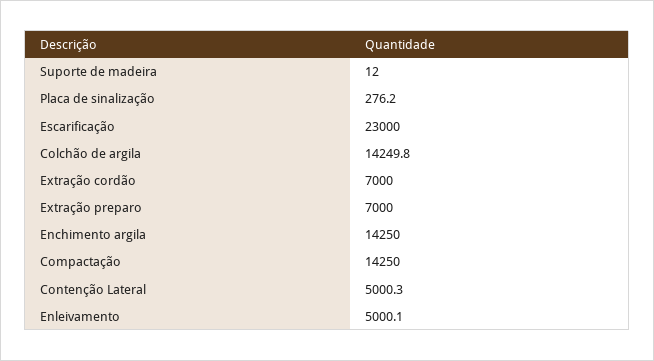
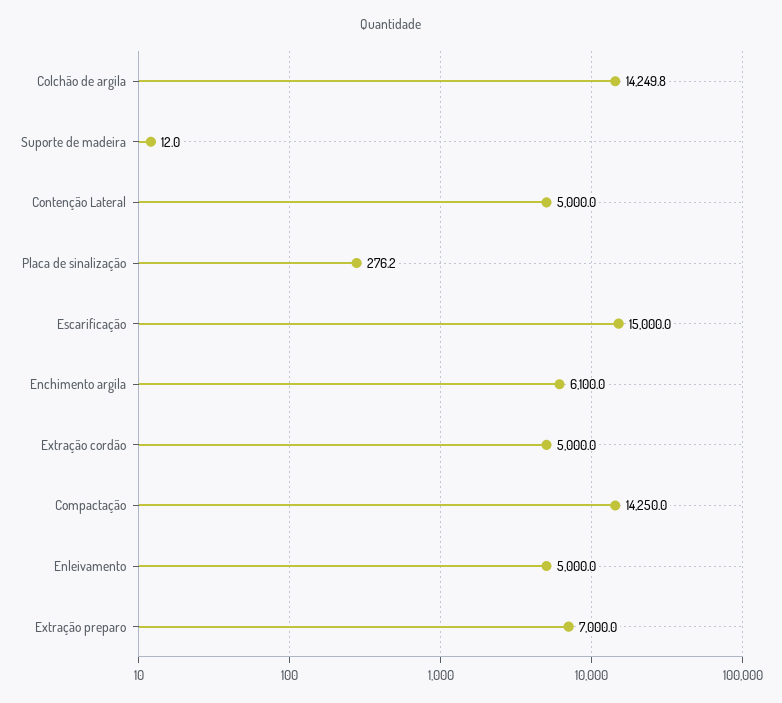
Escarificação: 23000 -> 15000
Extração cordão: 7000 -> 5000
Enchimento argila: 14250 -> 6100
Contenção Lateral: 5000.3 -> 5000
Enleivamento: 5000.1 -> 5000

